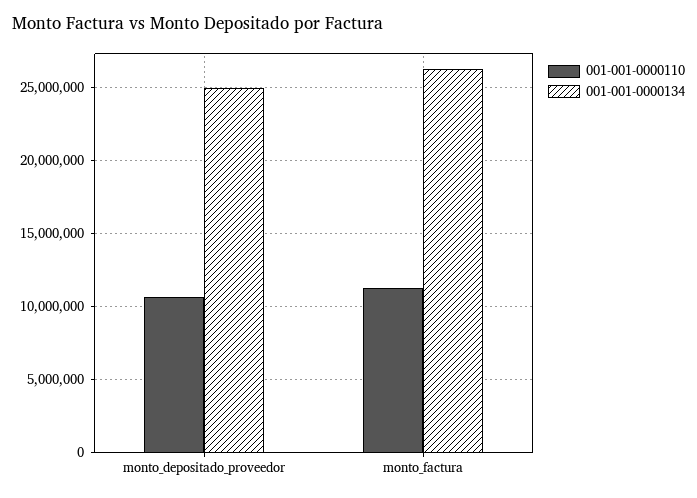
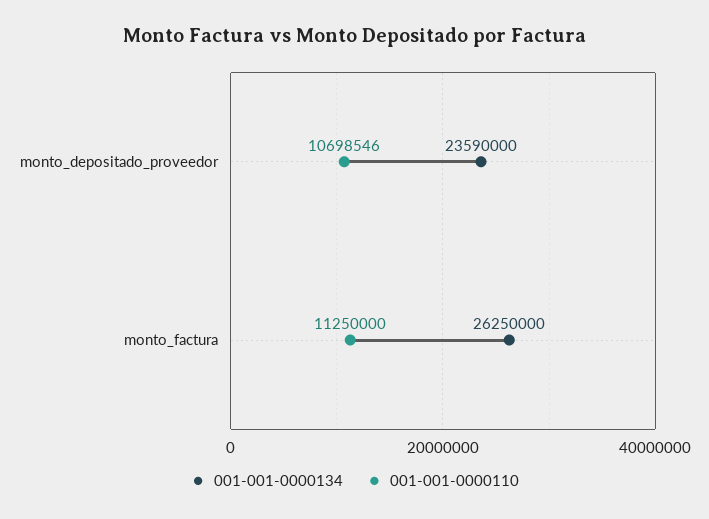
001-001-0000134, monto_depositado_proveedor: 25000000 -> 23590000

